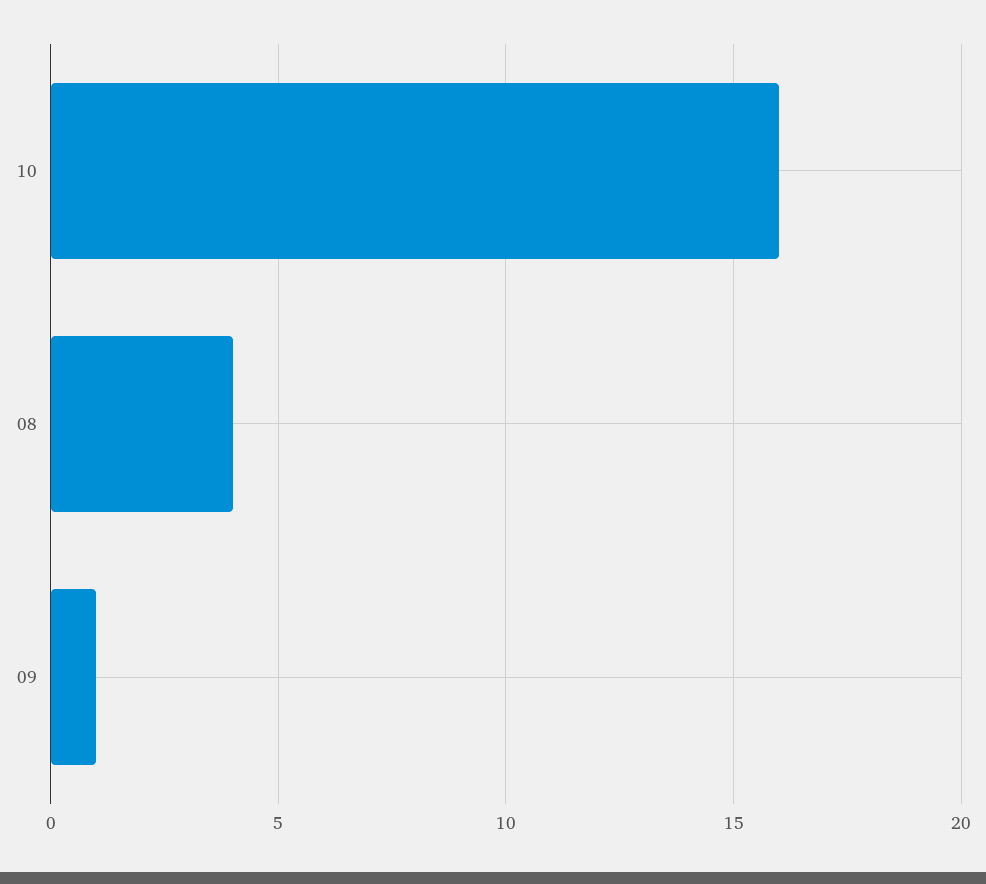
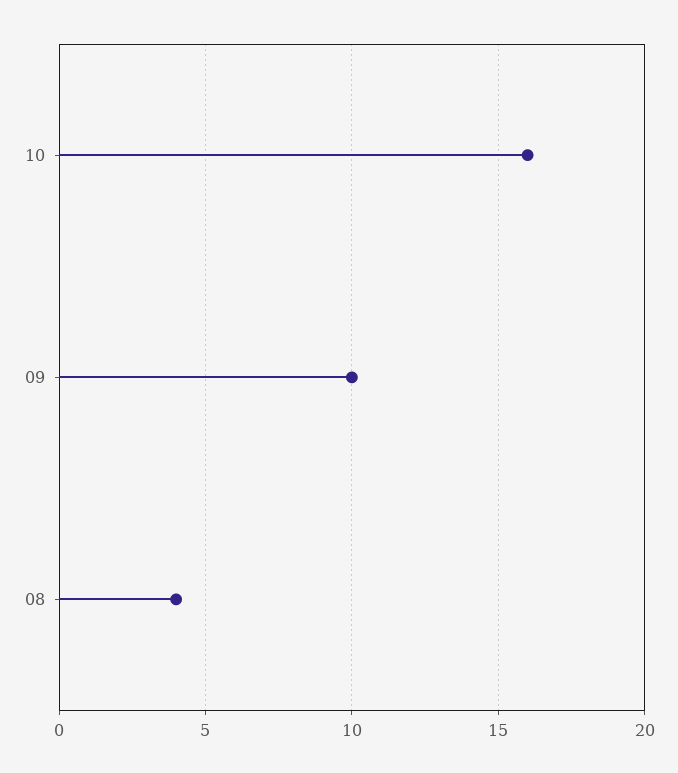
09: 1 -> 10

